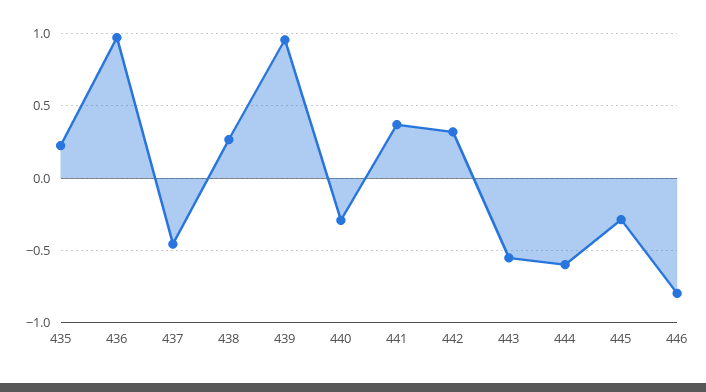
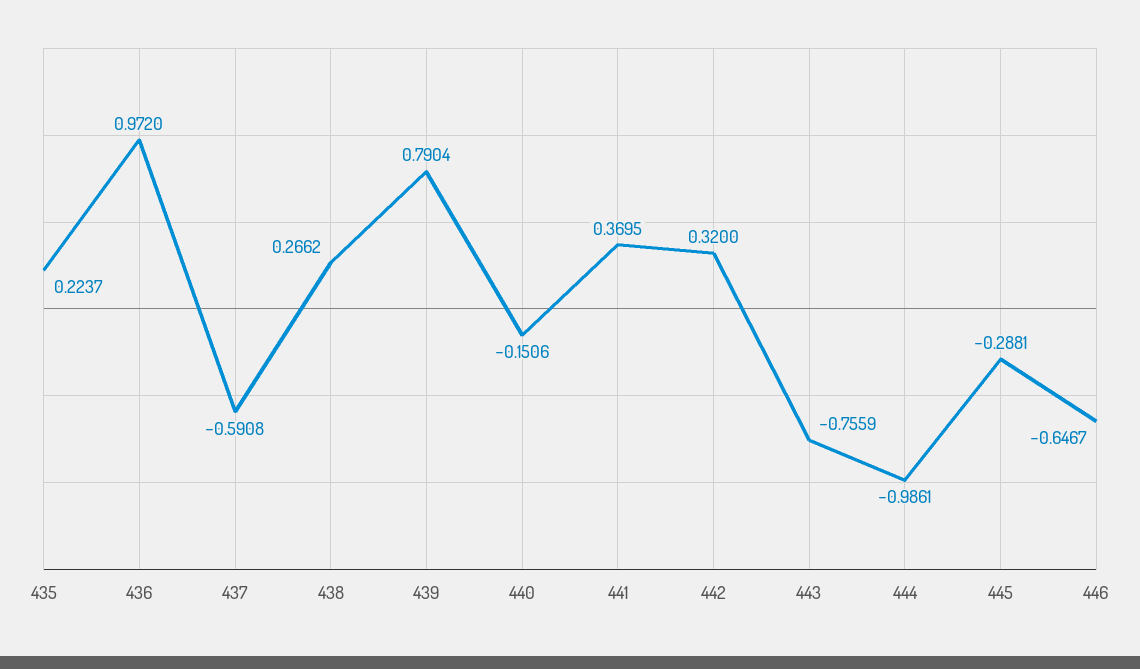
437: -0.45 -> -0.5908
439: 0.95 -> 0.7904
440: -0.3 -> -0.1506
443: -0.55 -> -0.7559
444: -0.6 -> -0.9861
446: -0.8 -> -0.6467

